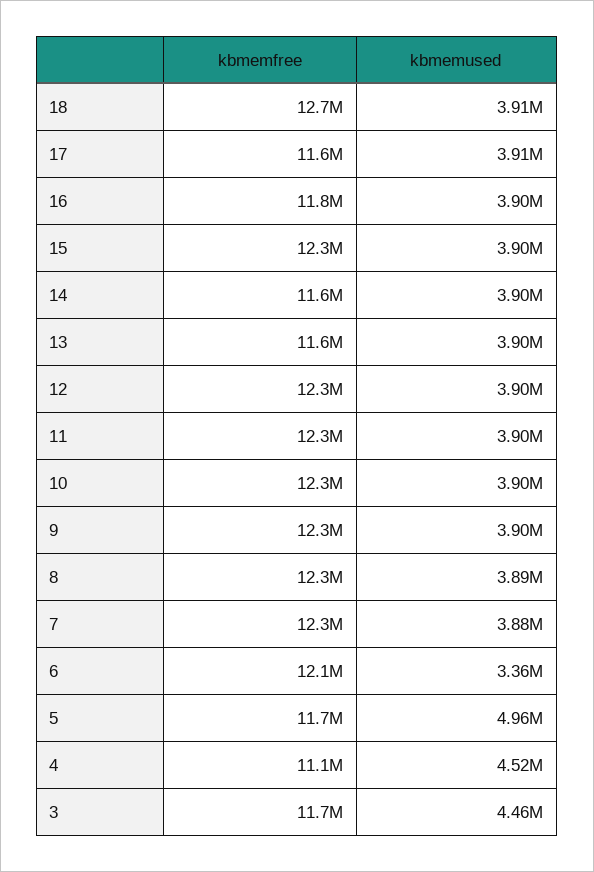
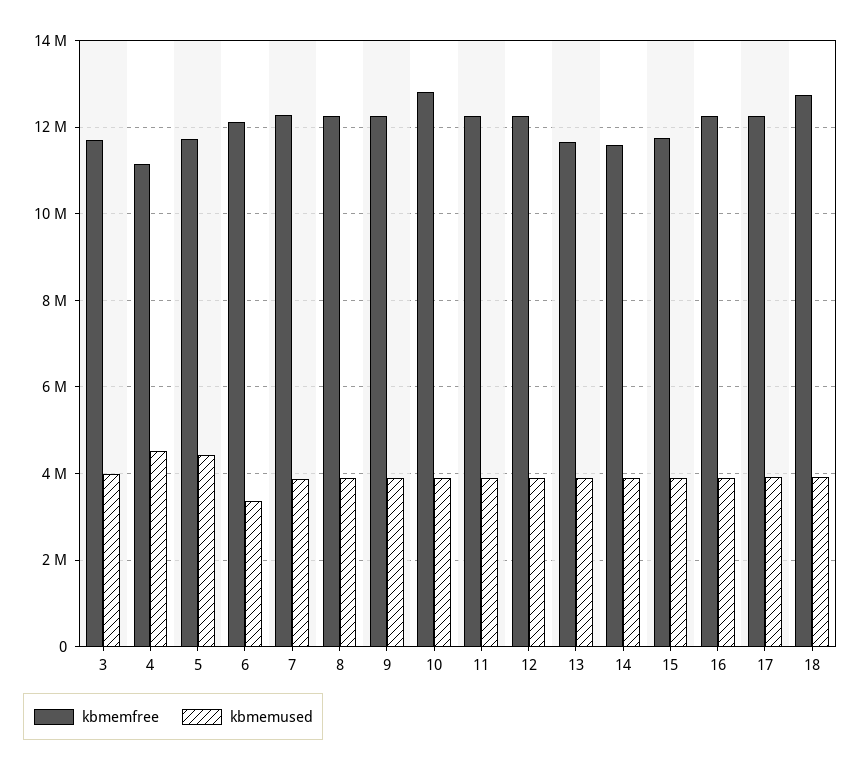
kbmemfree, 17: 11600000 -> 12200000
kbmemfree, 16: 11800000 -> 12200000
kbmemfree, 15: 12300000 -> 11800000
kbmemfree, 10: 12300000 -> 12800000
kbmemused, 5: 4960000 -> 4400000
kbmemused, 3: 4460000 -> 4000000

